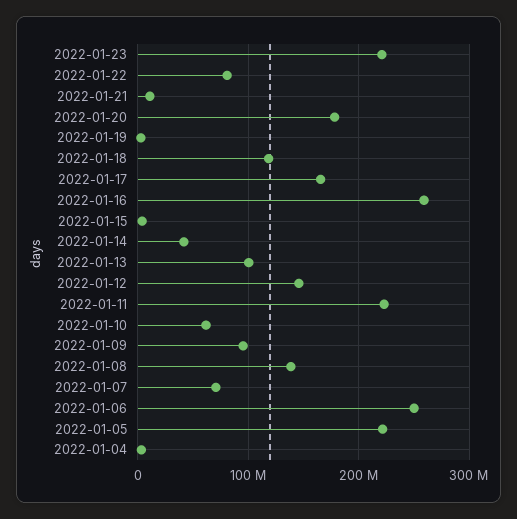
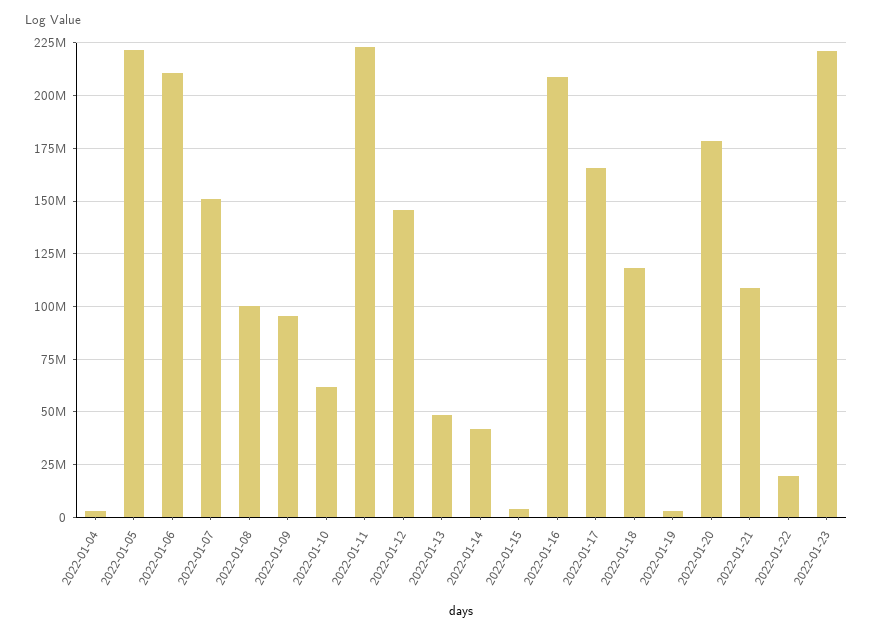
2022-01-22: 80000000 -> 20000000
2022-01-21: 10000000 -> 110000000
2022-01-16: 260000000 -> 210000000
2022-01-13: 100000000 -> 50000000
2022-01-08: 140000000 -> 100000000
2022-01-07: 70000000 -> 150000000
2022-01-06: 250000000 -> 210000000

